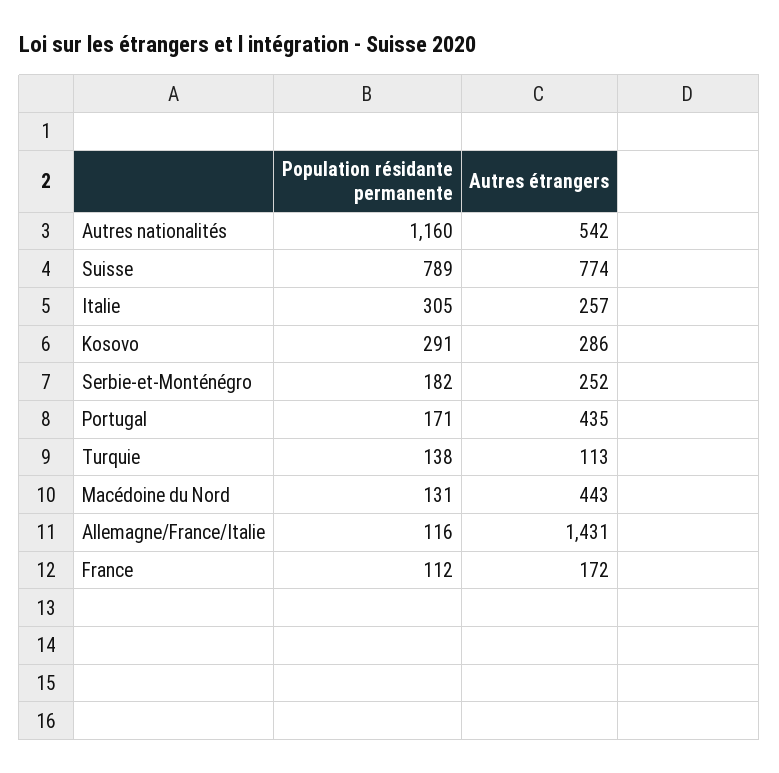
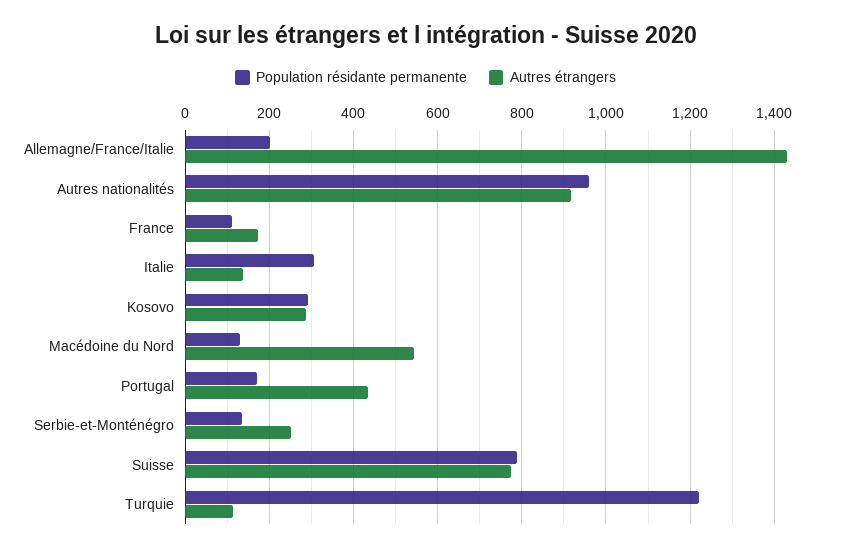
Population résidante permanente, Autres nationalités: 1160 -> 960
Autres étrangers, Autres nationalités: 542 -> 920
Autres étrangers, Italie: 257 -> 140
Population résidante permanente, Serbie-et-Monténégro: 182 -> 140
Population résidante permanente, Turquie: 138 -> 1220
Autres étrangers, Macédoine du Nord: 443 -> 540
Population résidante permanente, Allemagne/France/Italie: 116 -> 200

